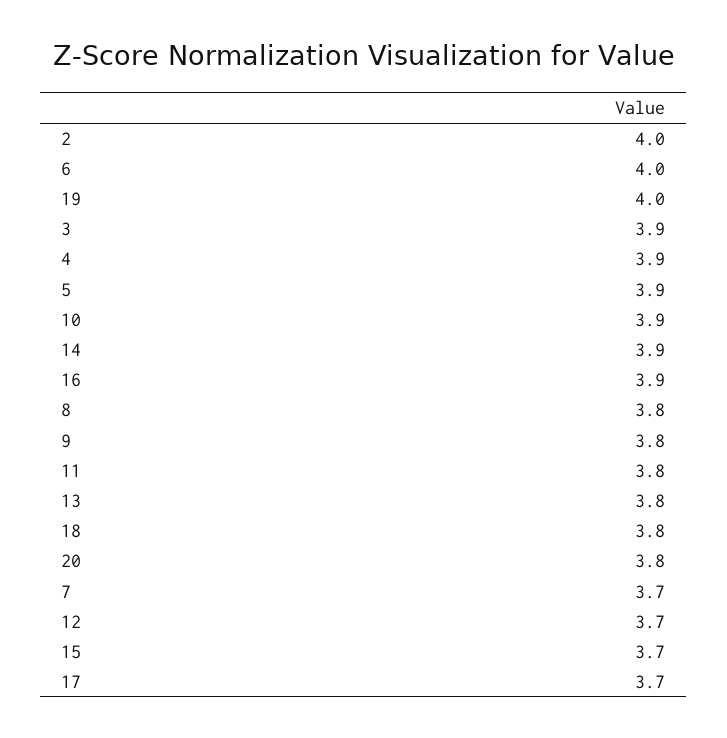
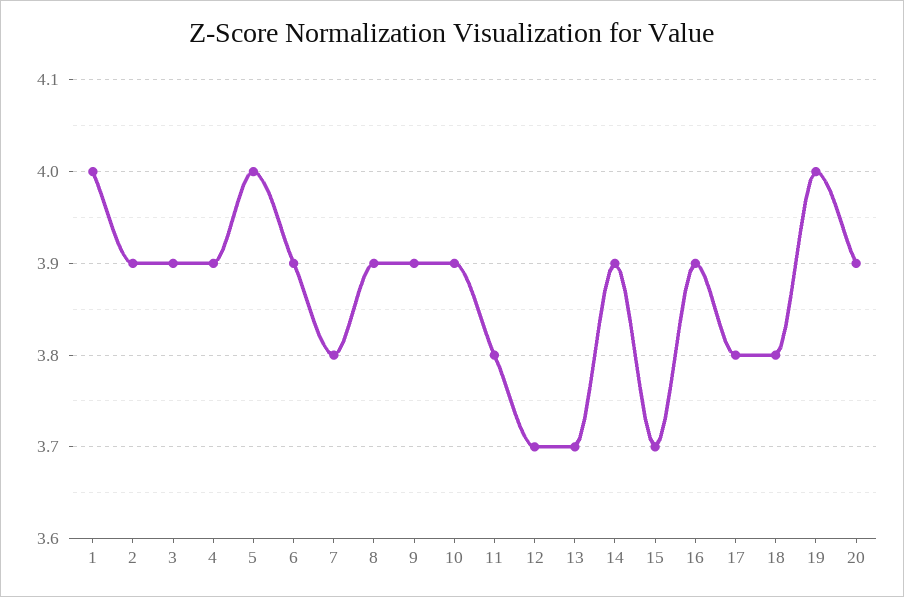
2: 4 -> 3.9
6: 4 -> 3.9
5: 3.9 -> 4
8: 3.8 -> 3.9
9: 3.8 -> 3.9
13: 3.8 -> 3.7
20: 3.8 -> 3.9
7: 3.7 -> 3.8
17: 3.7 -> 3.8
1: none -> 4

